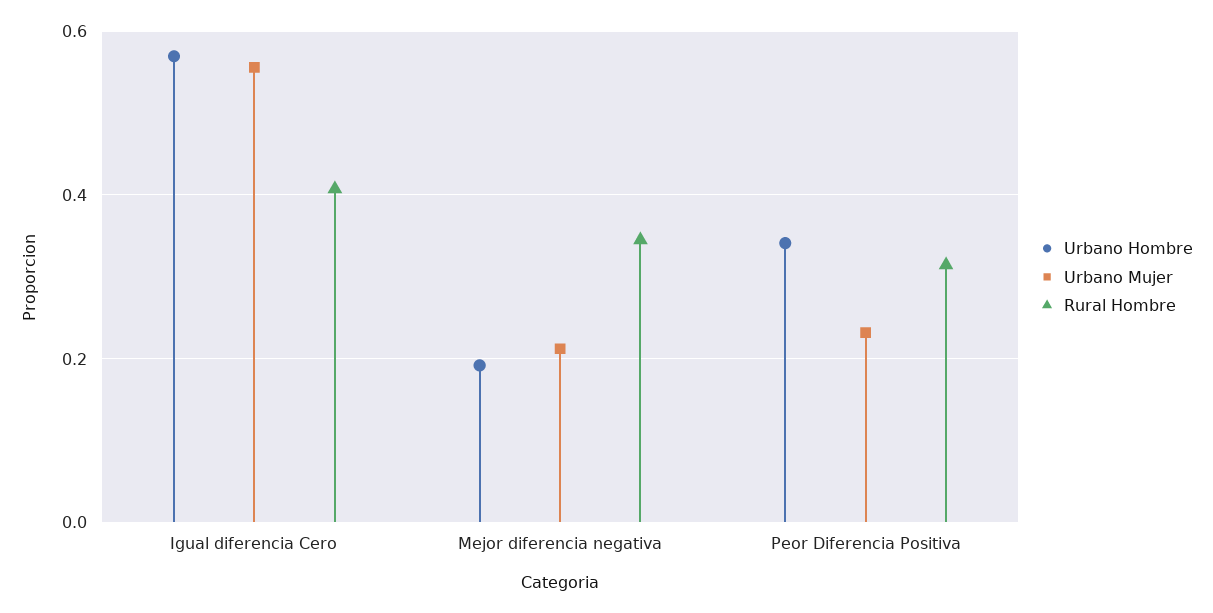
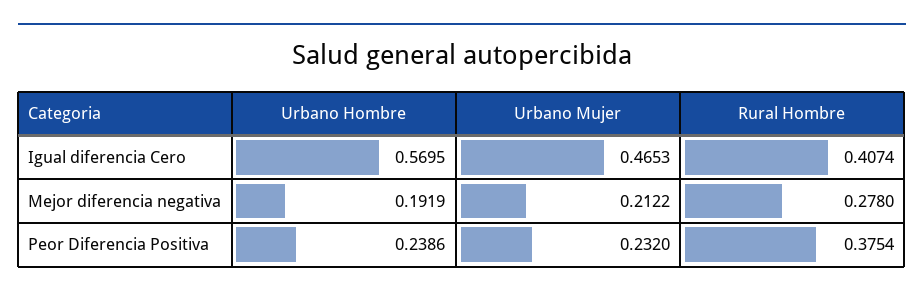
Urbano Mujer, Igual diferencia Cero: 0.56 -> 0.4653
Rural Hombre, Mejor diferencia negativa: 0.34 -> 0.278
Urbano Hombre, Peor Diferencia Positiva: 0.34 -> 0.2386
Rural Hombre, Peor Diferencia Positiva: 0.32 -> 0.3754

